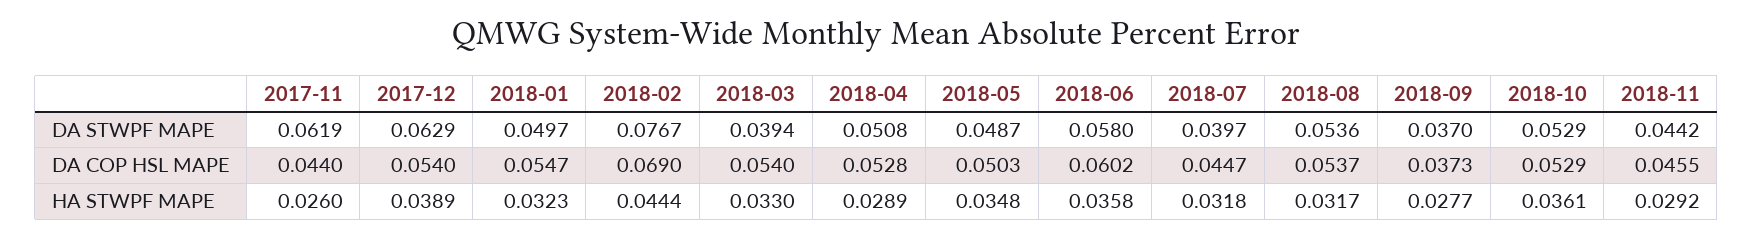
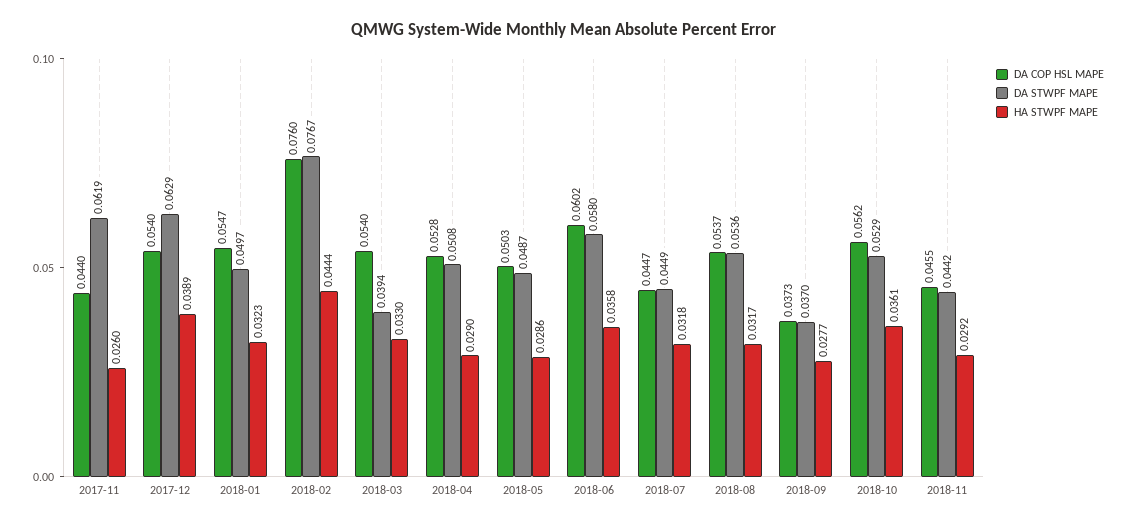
DA STWPF MAPE, 2018-07: 0.0397 -> 0.0449
DA COP HSL MAPE, 2018-02: 0.069 -> 0.076
DA COP HSL MAPE, 2018-10: 0.0529 -> 0.0562
HA STWPF MAPE, 2018-04: 0.0289 -> 0.029
HA STWPF MAPE, 2018-05: 0.0348 -> 0.0286

